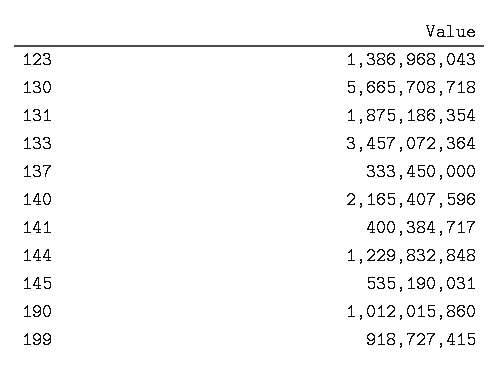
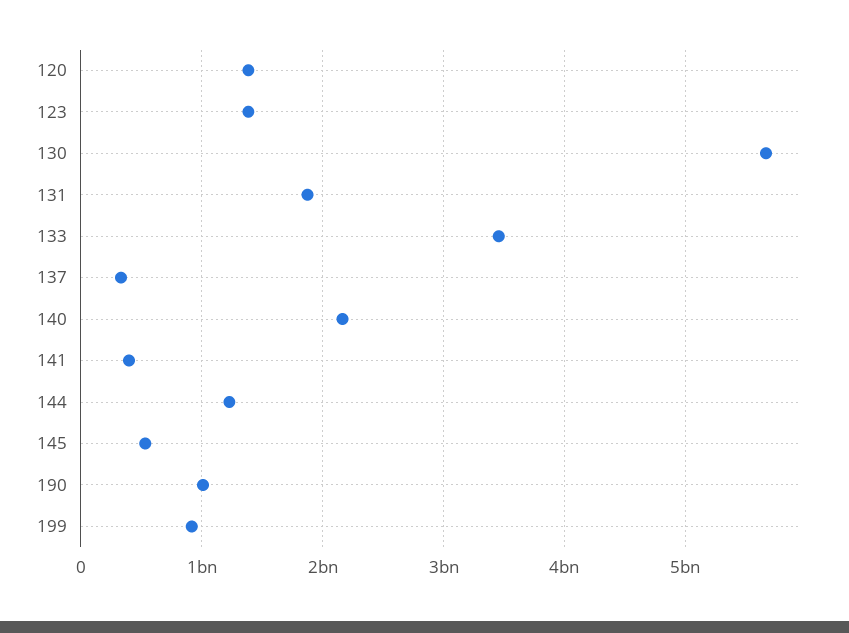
120: none -> 1400000000

